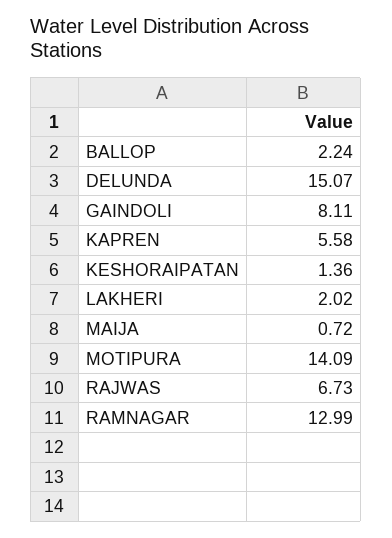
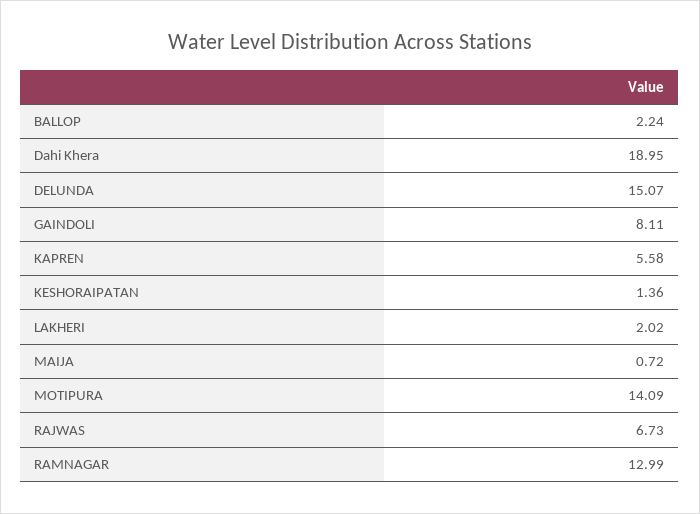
Dahi Khera: none -> 18.95

